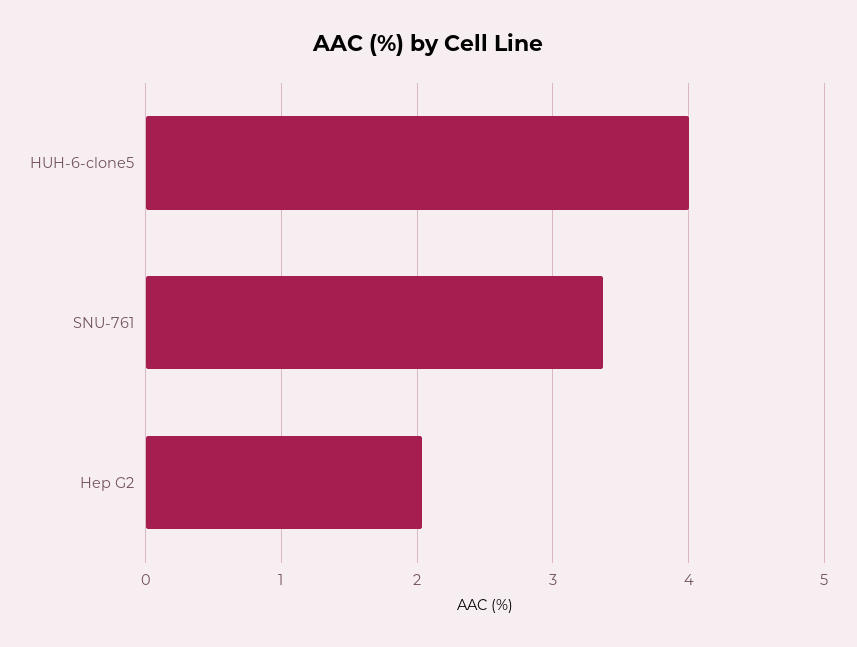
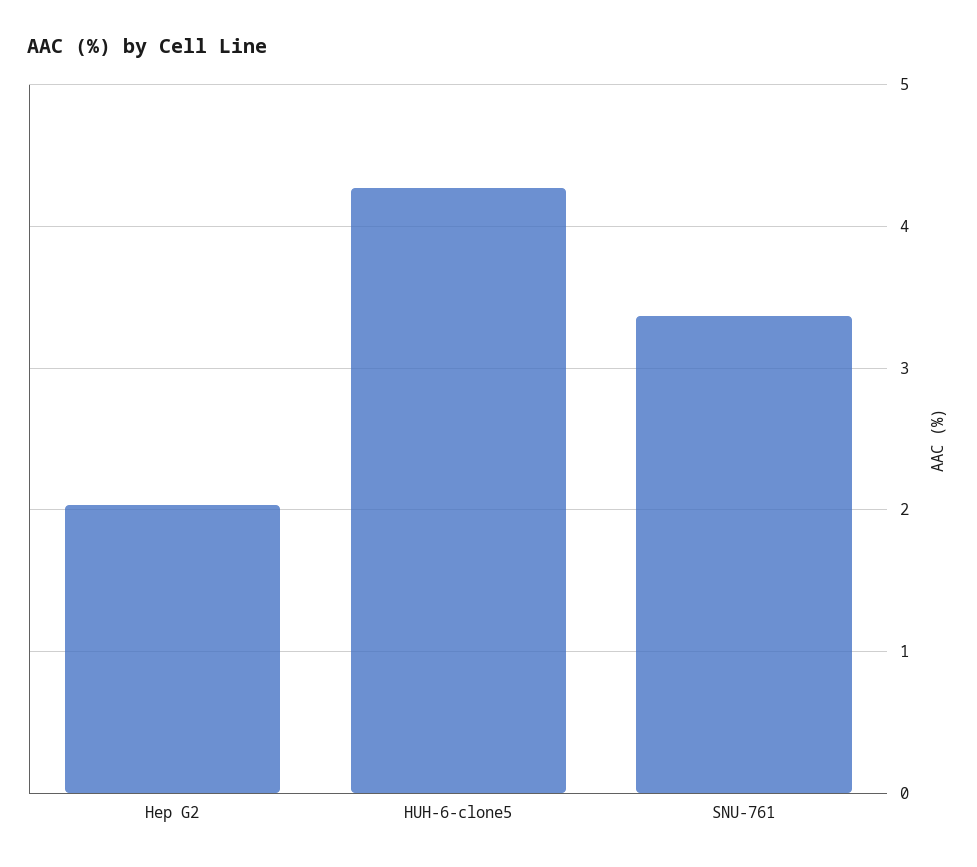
HUH-6-clone5: 4 -> 4.3

